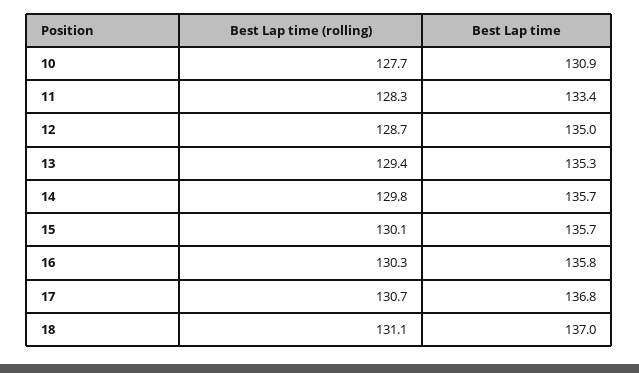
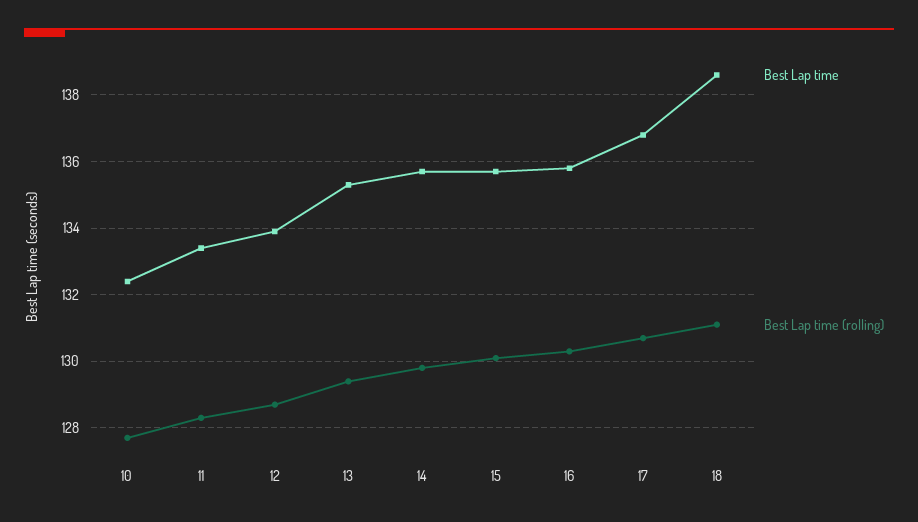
Best Lap time, 10: 130.9 -> 132.5
Best Lap time, 12: 135 -> 134
Best Lap time, 18: 137 -> 138.5

